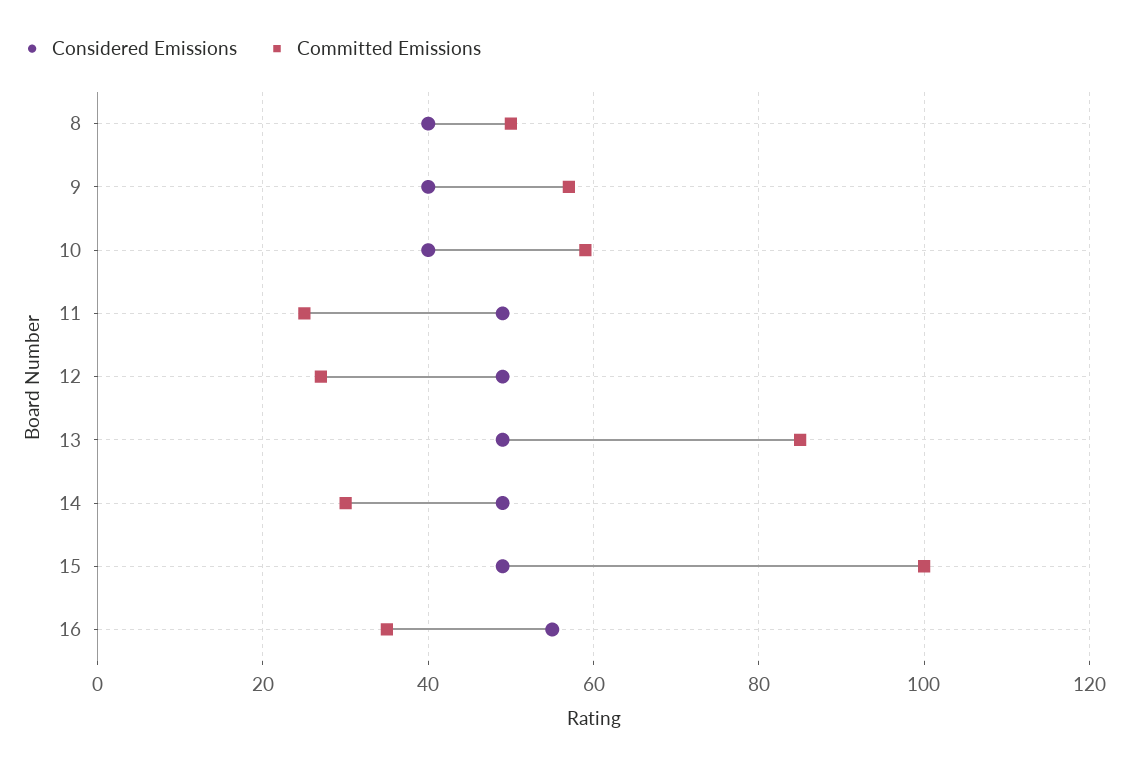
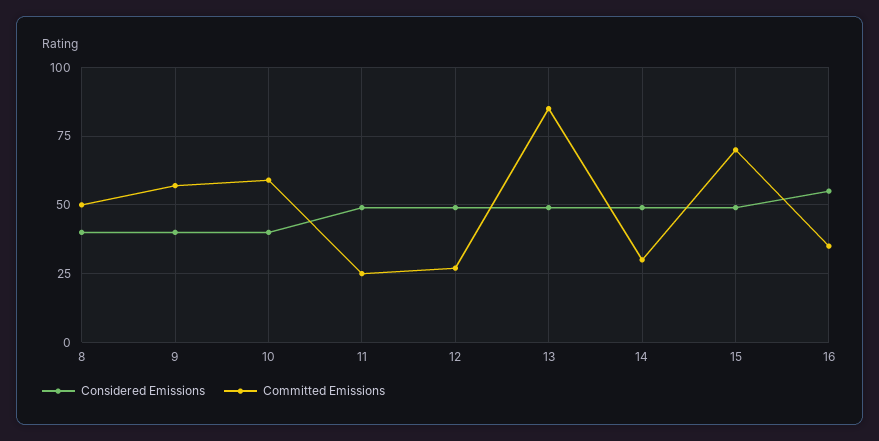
Committed Emissions, 15: 100 -> 70

